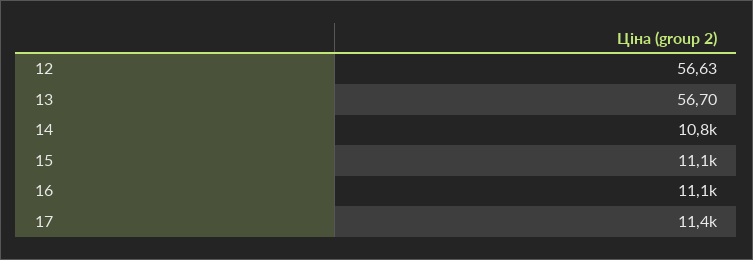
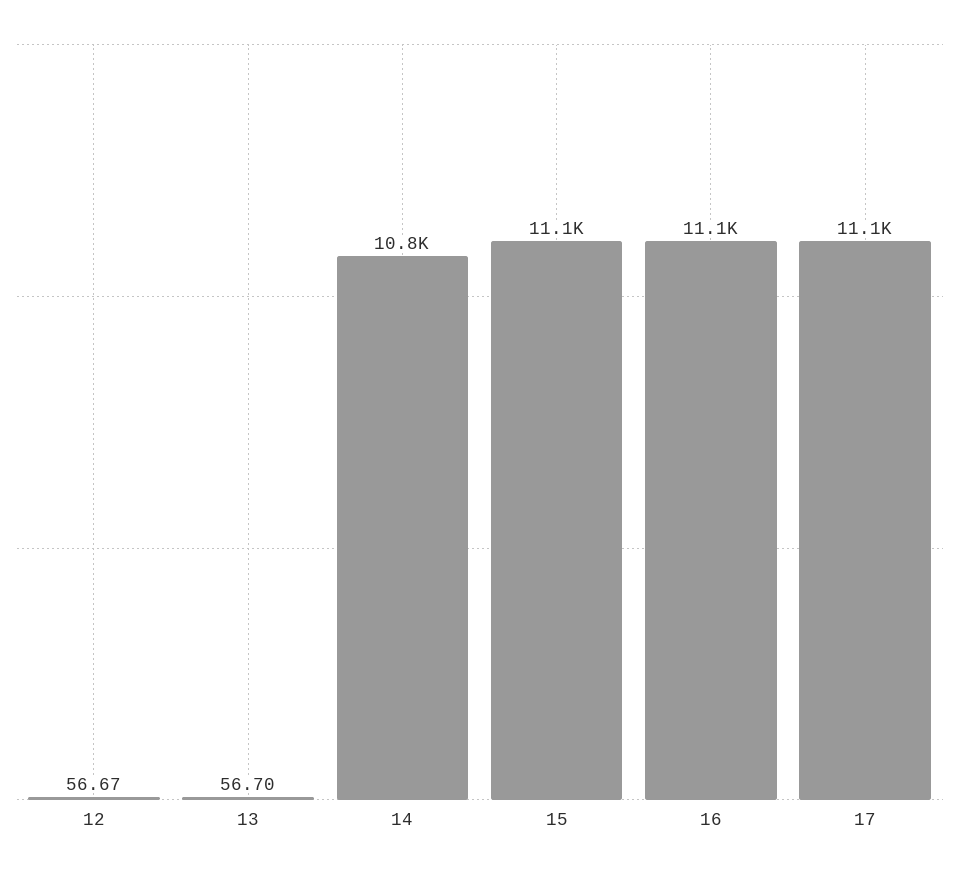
12: 56.63 -> 56.67
17: 11400 -> 11100

